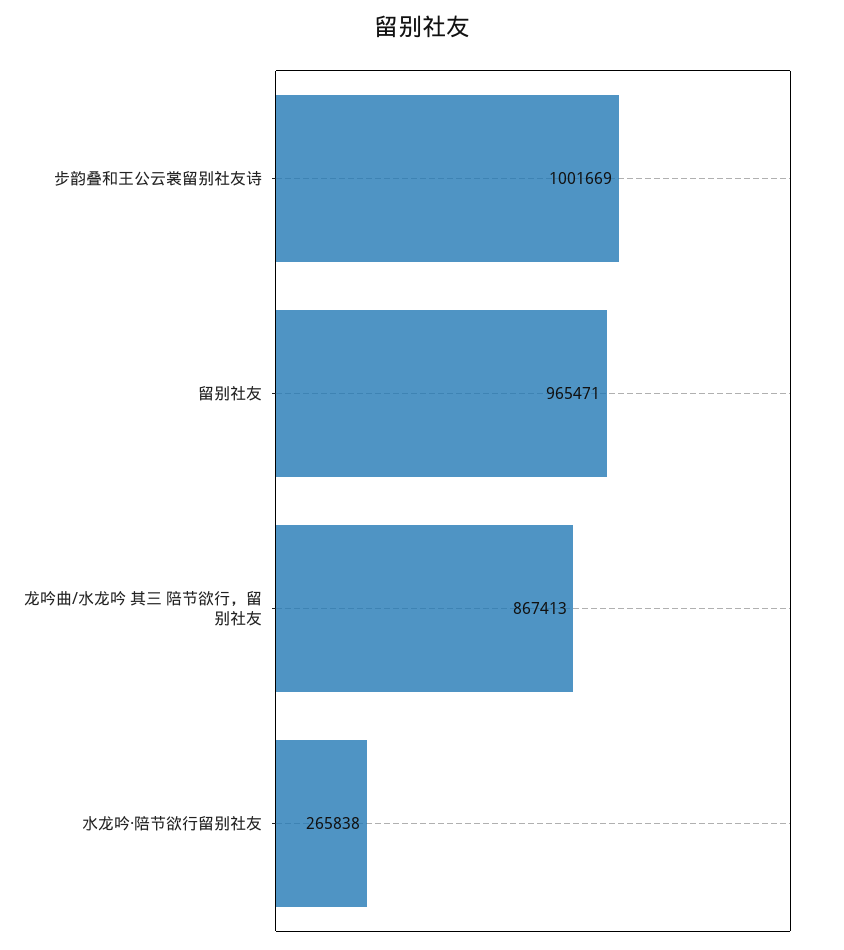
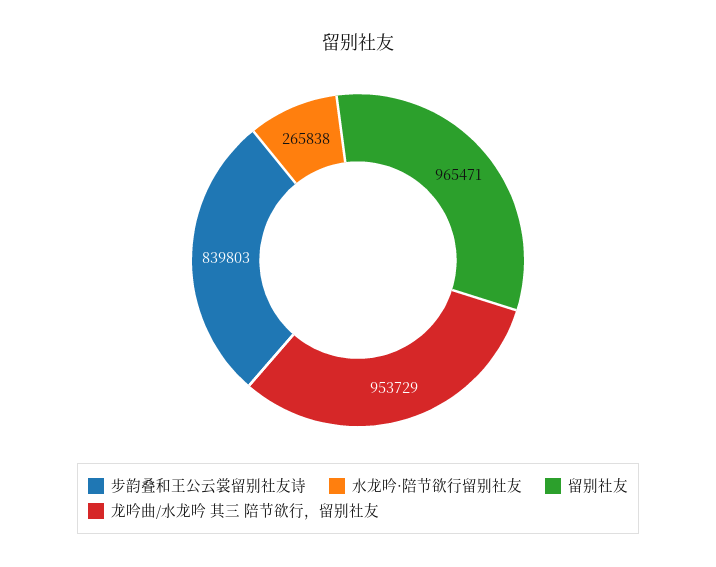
步韵叠和王公云裳留别社友诗: 1001669 -> 839803
龙吟曲/水龙吟 其三 陪节欲行，留别社友: 867413 -> 953729

